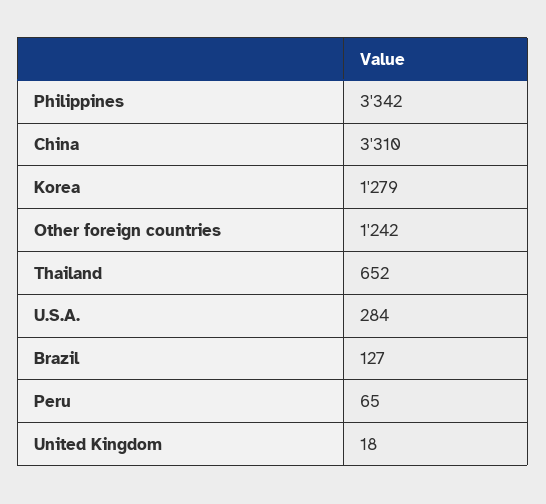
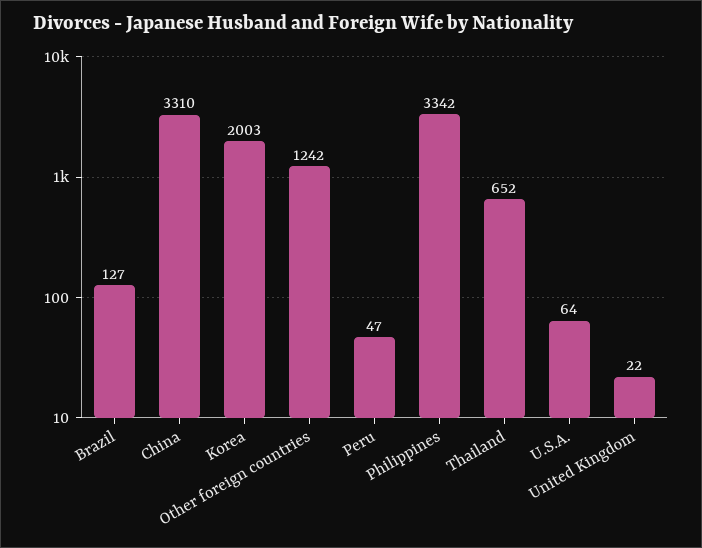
Korea: 1279 -> 2003
U.S.A.: 284 -> 64
Peru: 65 -> 47
United Kingdom: 18 -> 22

